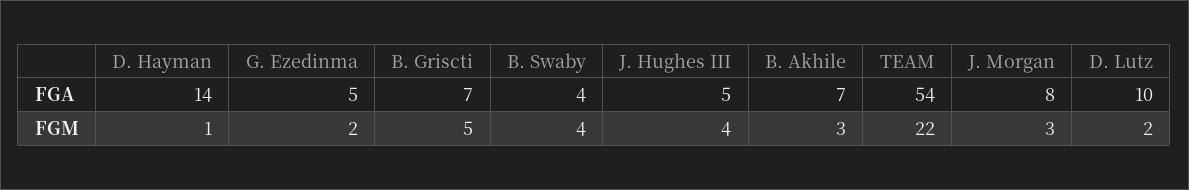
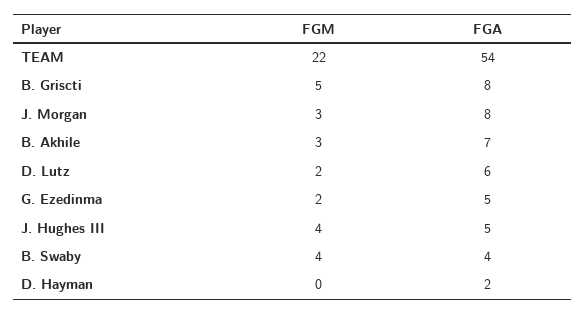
D. Hayman, FGA: 14 -> 2
B. Griscti, FGA: 7 -> 8
D. Lutz, FGA: 10 -> 6
D. Hayman, FGM: 1 -> 0

